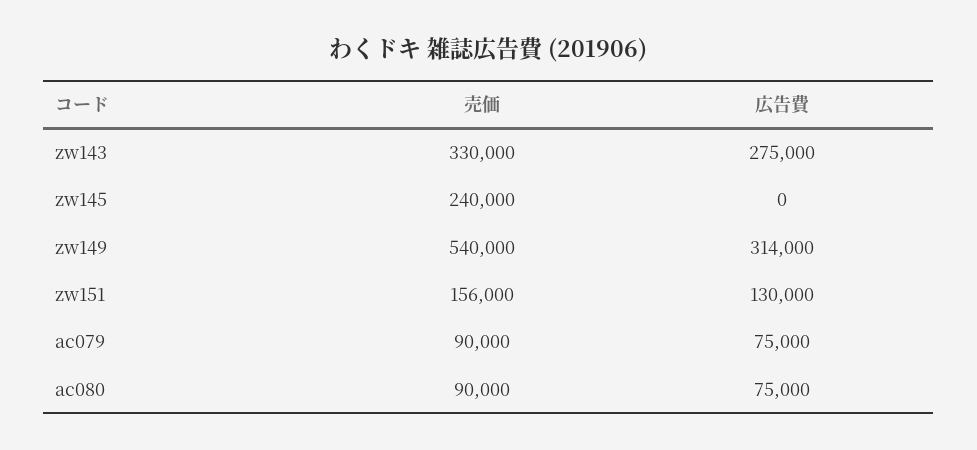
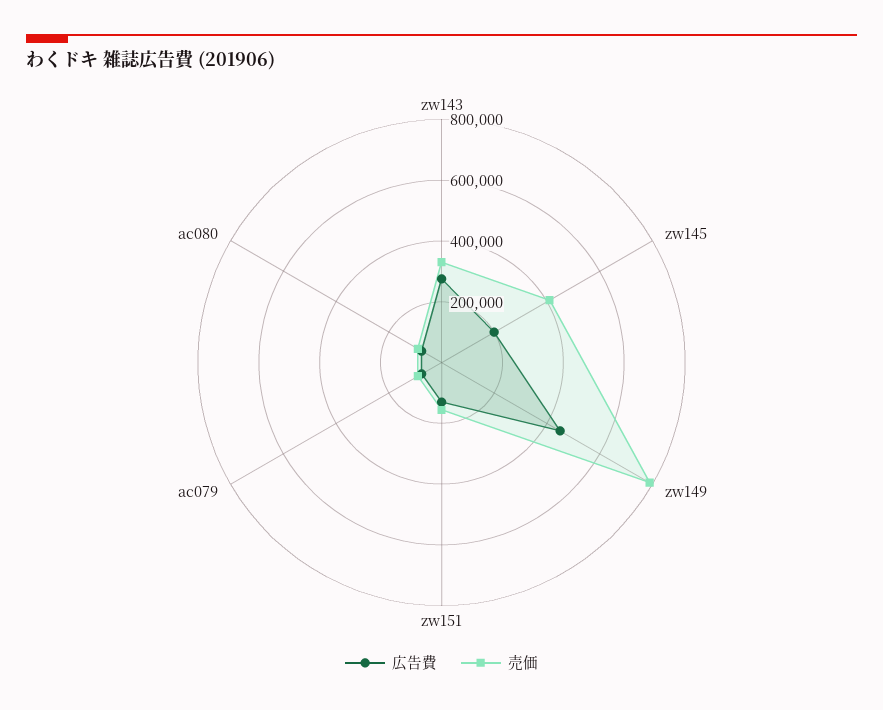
売価, zw145: 240000 -> 400000
広告費, zw145: 0 -> 200000
売価, zw149: 540000 -> 800000
広告費, zw149: 314000 -> 450000

